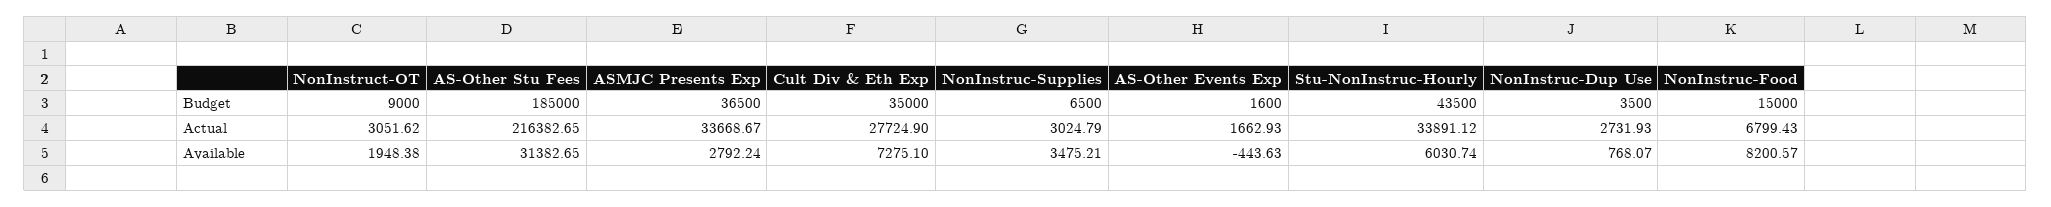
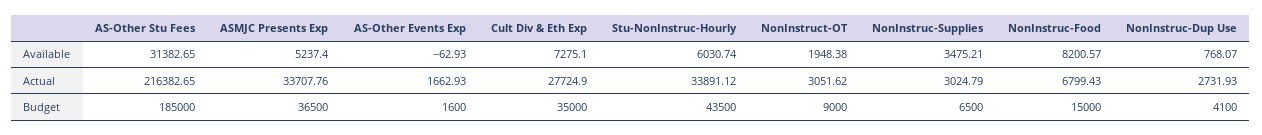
NonInstruc-Dup Use, Budget: 3500 -> 4100
ASMJC Presents Exp, Actual: 33668.67 -> 33707.76
ASMJC Presents Exp, Available: 2792.24 -> 5237.4
AS-Other Events Exp, Available: -443.63 -> -62.93

